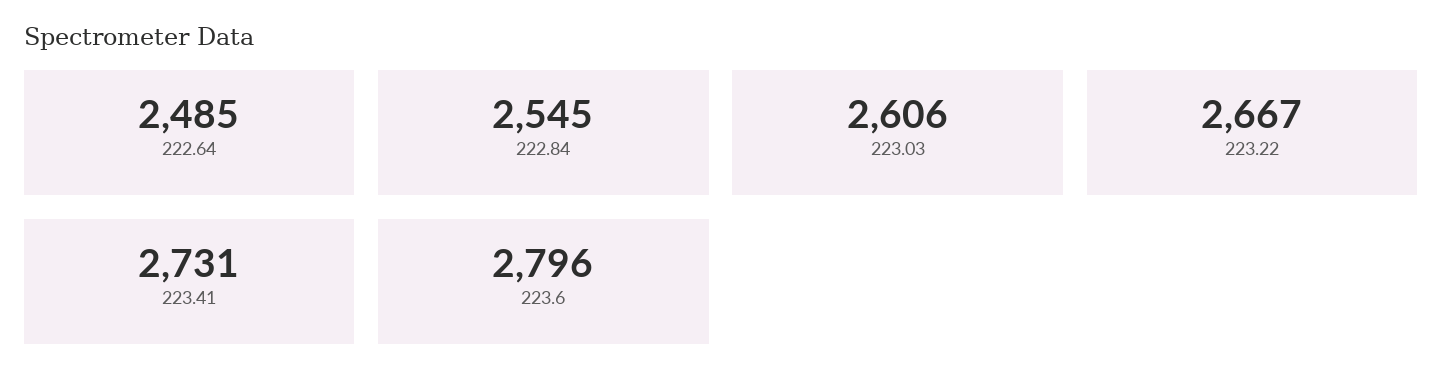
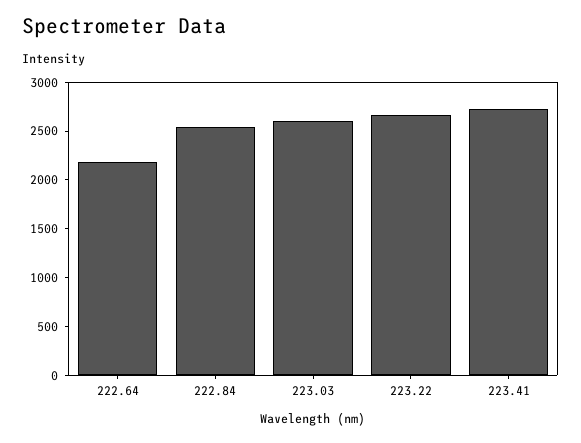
222.64: 2485 -> 2200
223.6: 2796 -> none

